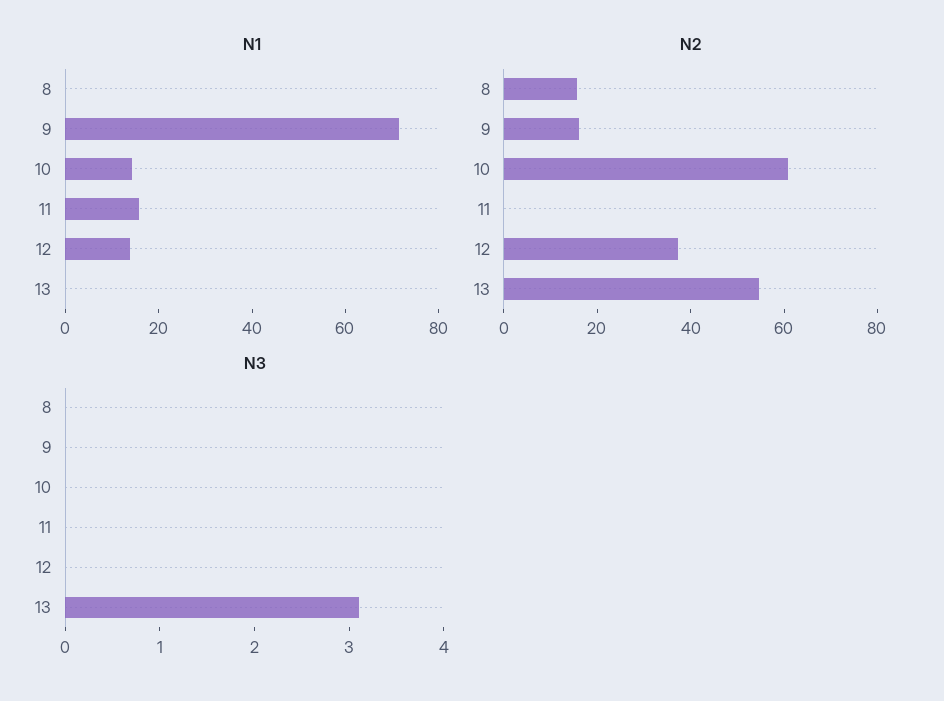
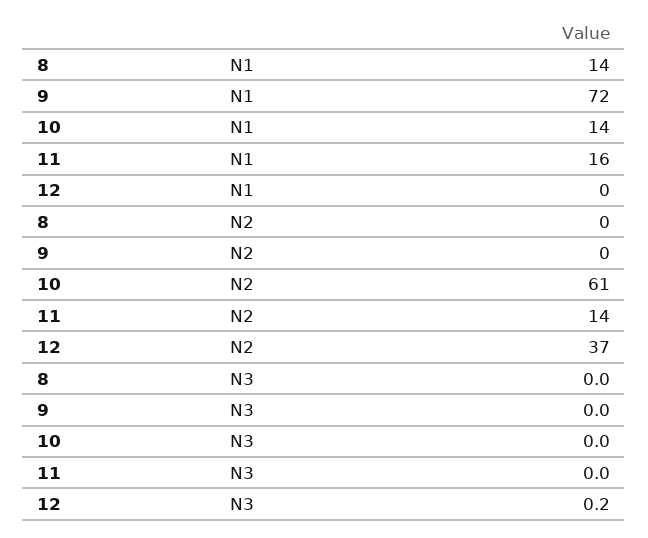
N1, 8: 0 -> 14
N1, 12: 15 -> 0
N1, 13: 0 -> none
N2, 8: 15 -> 0
N2, 9: 15 -> 0
N2, 11: 0 -> 14
N2, 13: 55 -> none
N3, 12: 0 -> 0.2
N3, 13: 3.1 -> none

